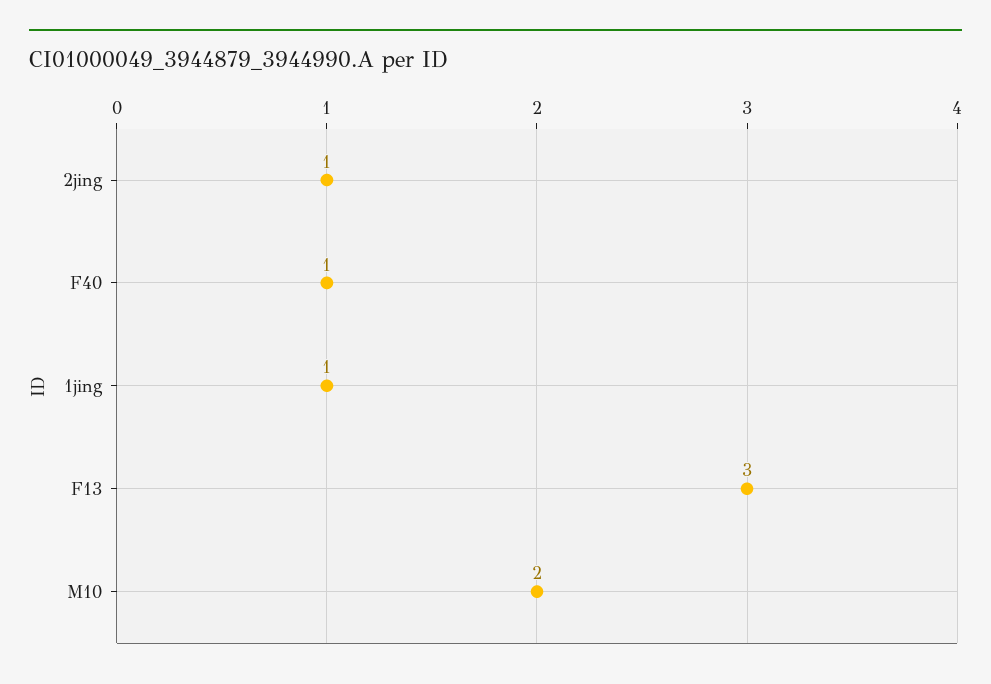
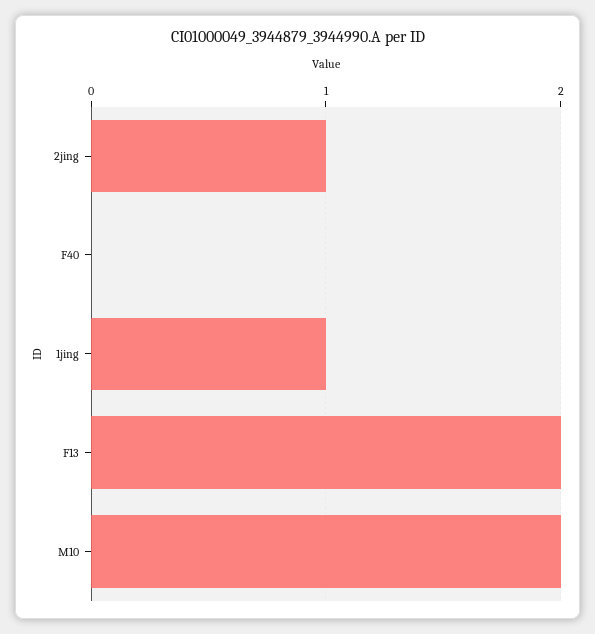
F40: 1 -> 0
F13: 3 -> 2

